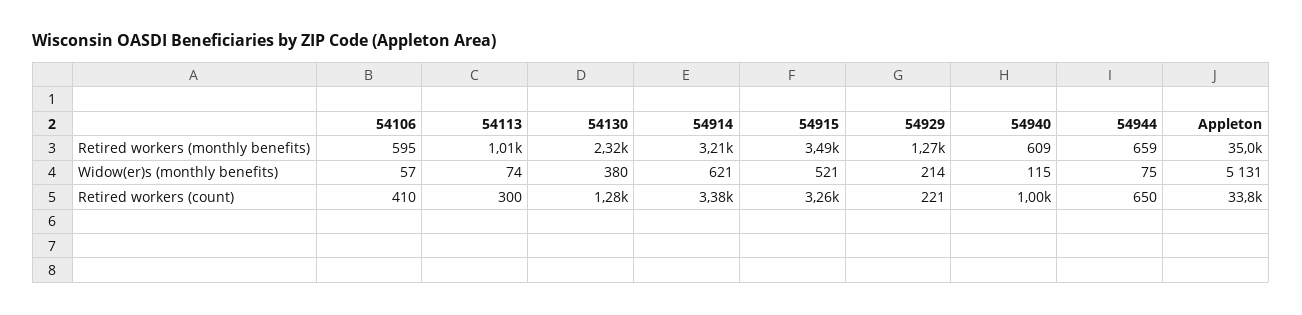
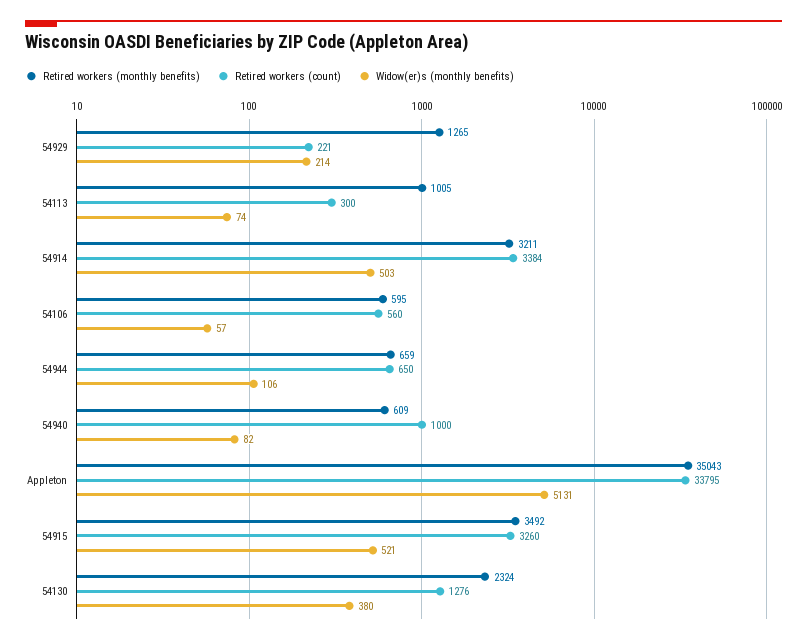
Widow(er)s (monthly benefits), 54914: 621 -> 503
Widow(er)s (monthly benefits), 54940: 115 -> 82
Widow(er)s (monthly benefits), 54944: 75 -> 106
Retired workers (count), 54106: 410 -> 560

